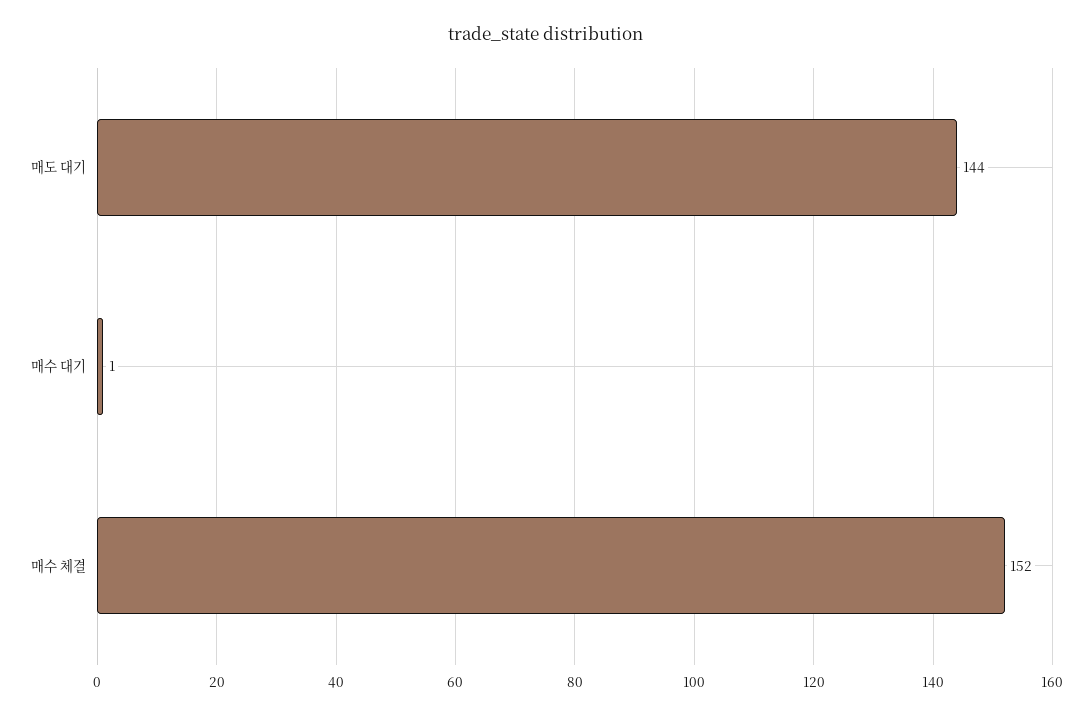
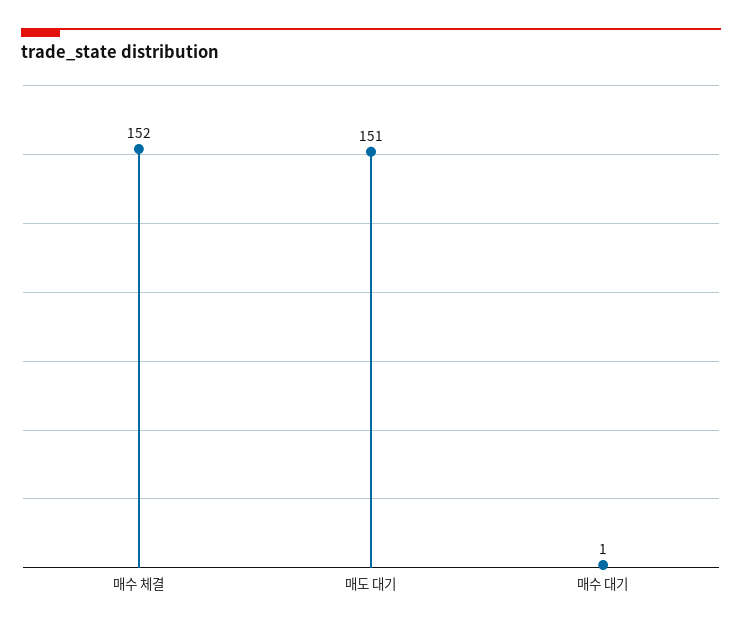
매도 대기: 144 -> 151

